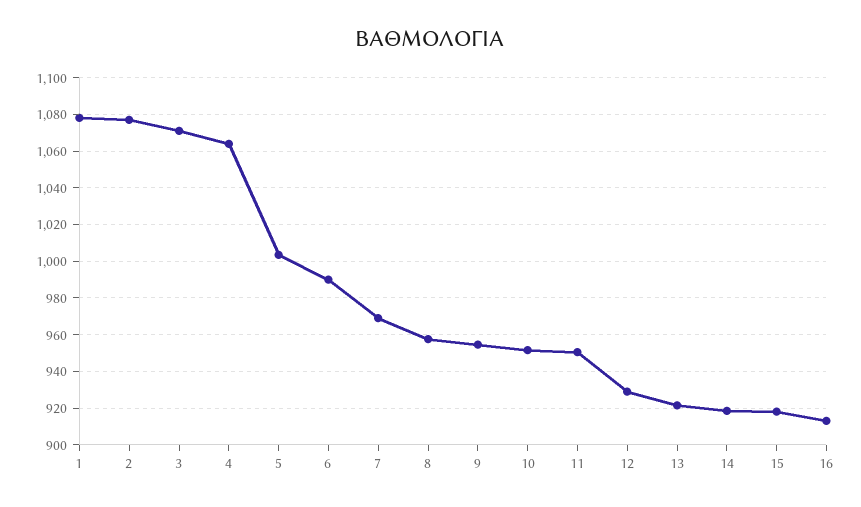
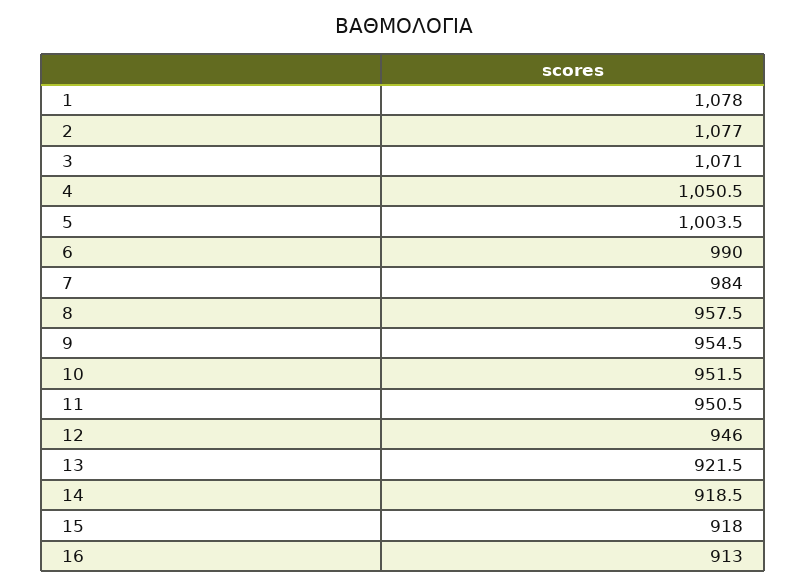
4: 1065 -> 1050.5
7: 970 -> 984
12: 930 -> 946

